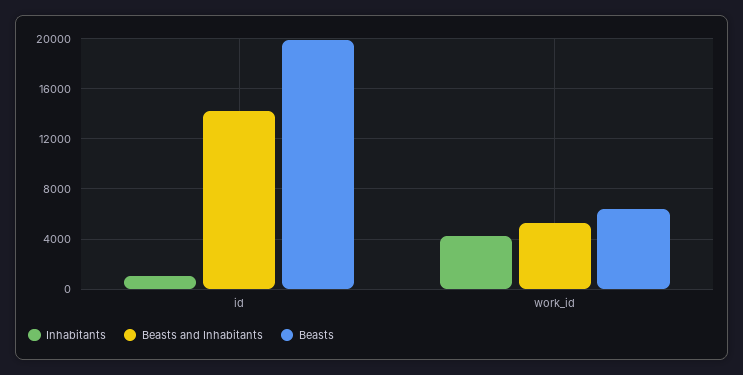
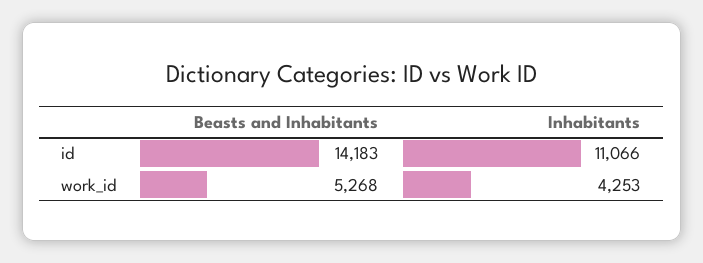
Inhabitants, id: 1000 -> 11066
Beasts, id: 20000 -> none
Beasts, work_id: 6500 -> none

